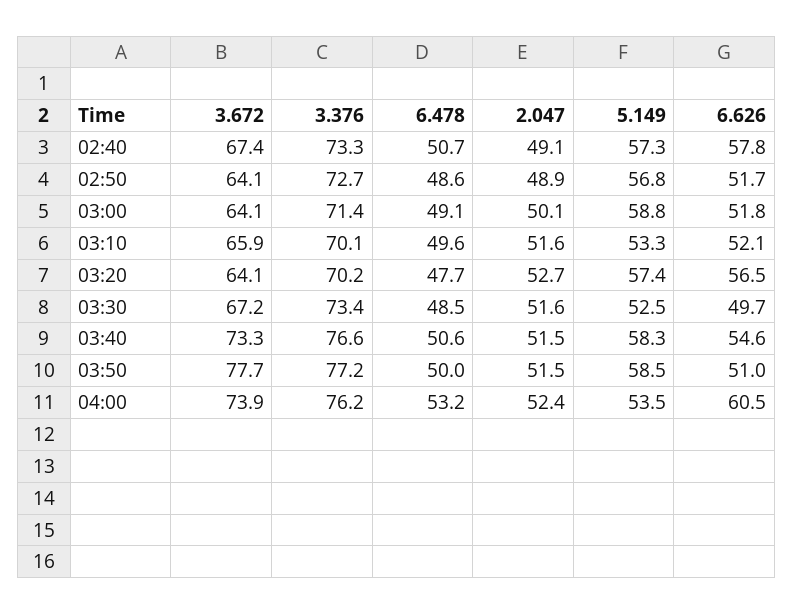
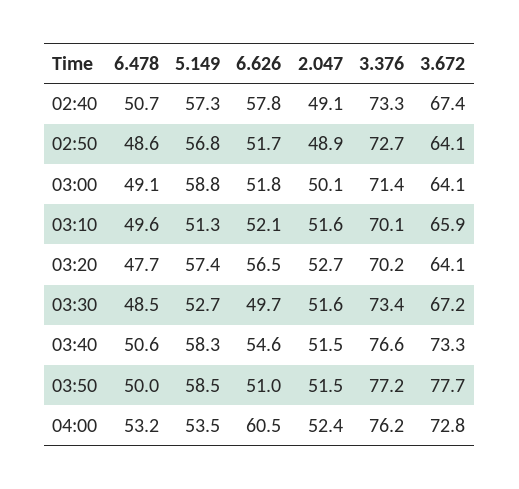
5.149, 03:10: 53.3 -> 51.3
5.149, 03:30: 52.5 -> 52.7
3.672, 04:00: 73.9 -> 72.8

